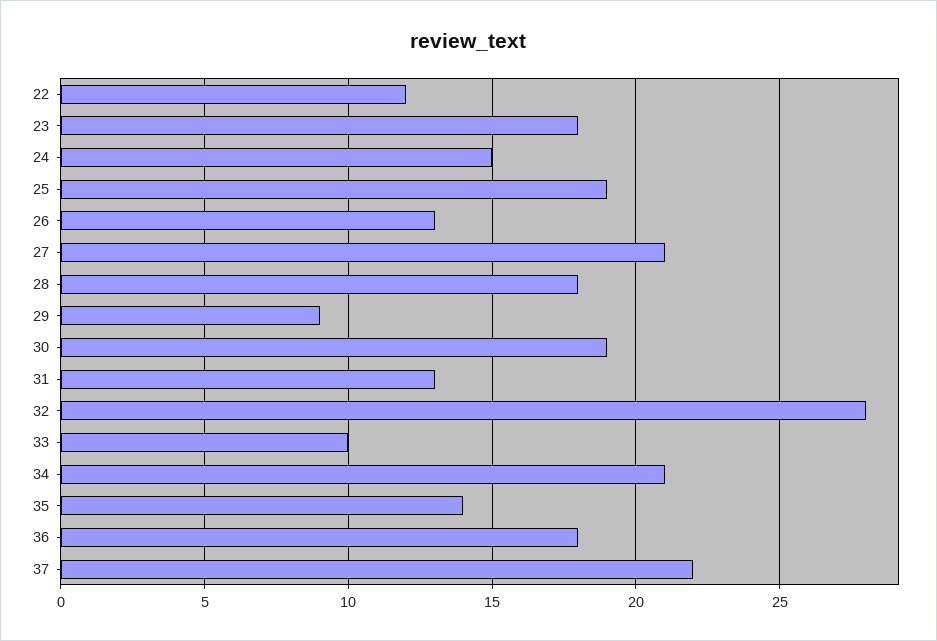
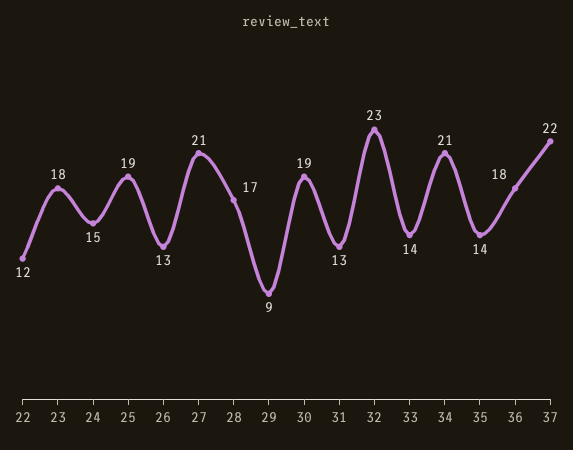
28: 18 -> 17
32: 28 -> 23
33: 10 -> 14

